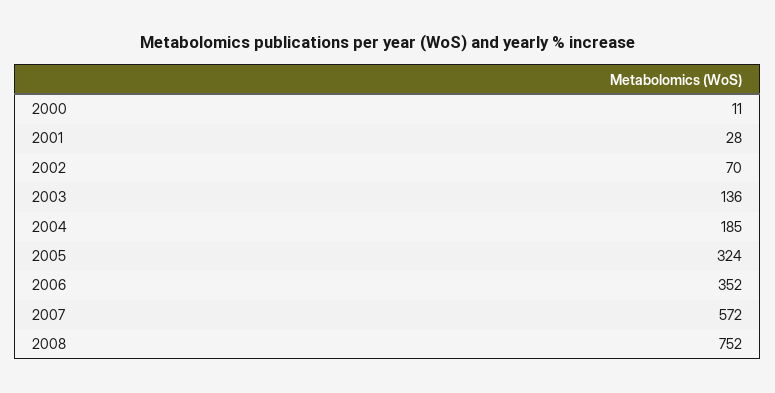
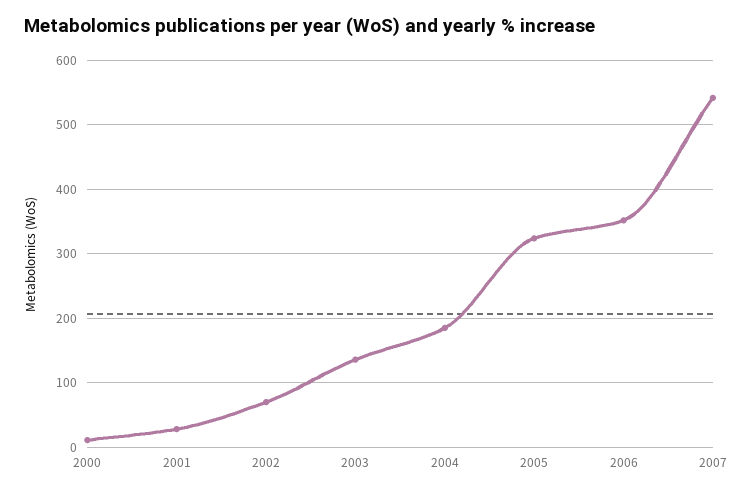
2007: 572 -> 540
2008: 752 -> none

